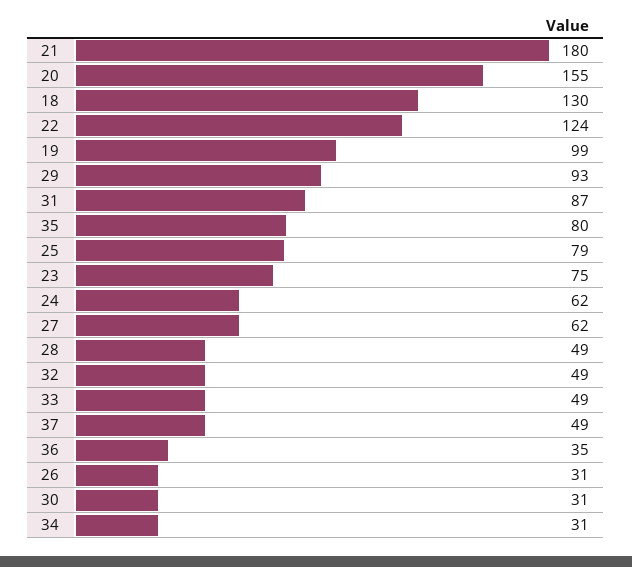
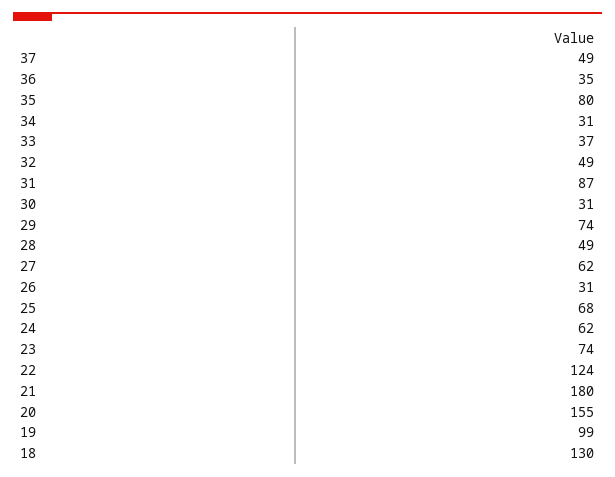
29: 93 -> 74
25: 79 -> 68
23: 75 -> 74
33: 49 -> 37

